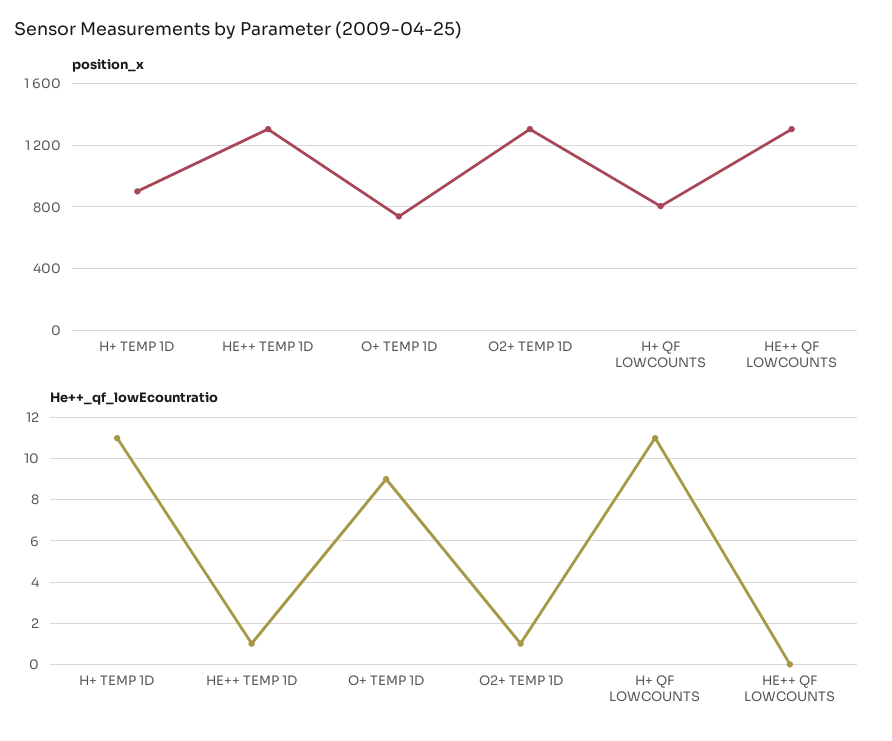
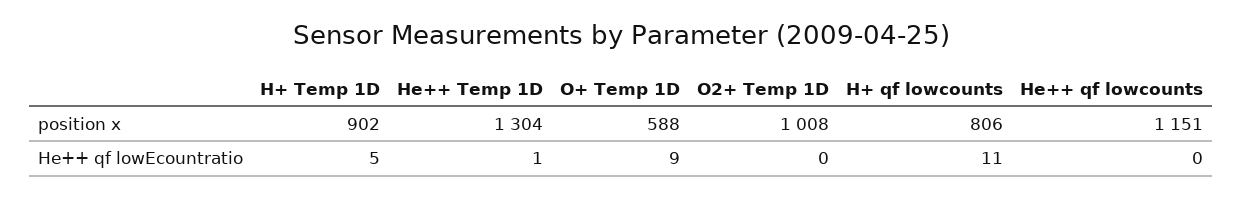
position_x, O+ TEMP 1D: 750 -> 588
position_x, O2+ TEMP 1D: 1300 -> 1008
position_x, HE++ QF LOWCOUNTS: 1300 -> 1151
He++_qf_lowEcountratio, H+ TEMP 1D: 11 -> 5
He++_qf_lowEcountratio, O2+ TEMP 1D: 1 -> 0

